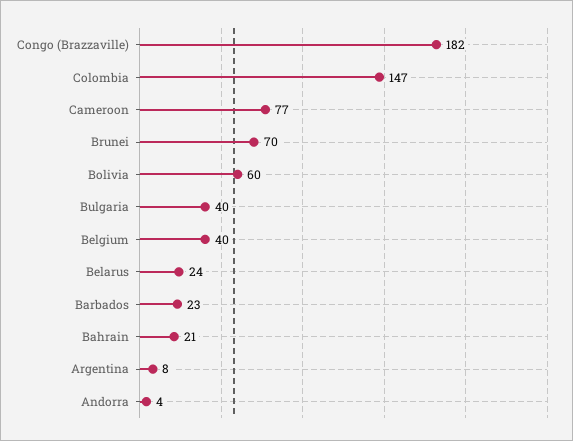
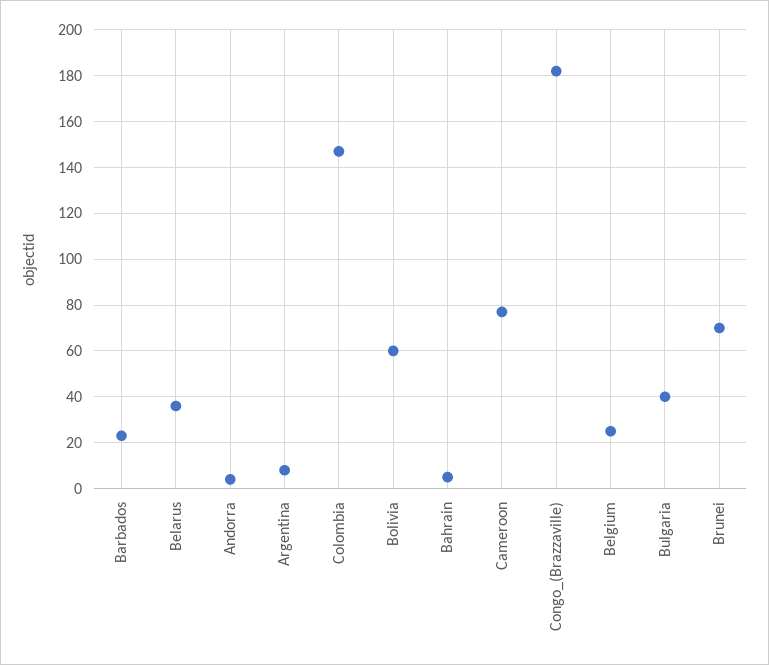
Belgium: 40 -> 25
Belarus: 24 -> 35
Bahrain: 21 -> 5

